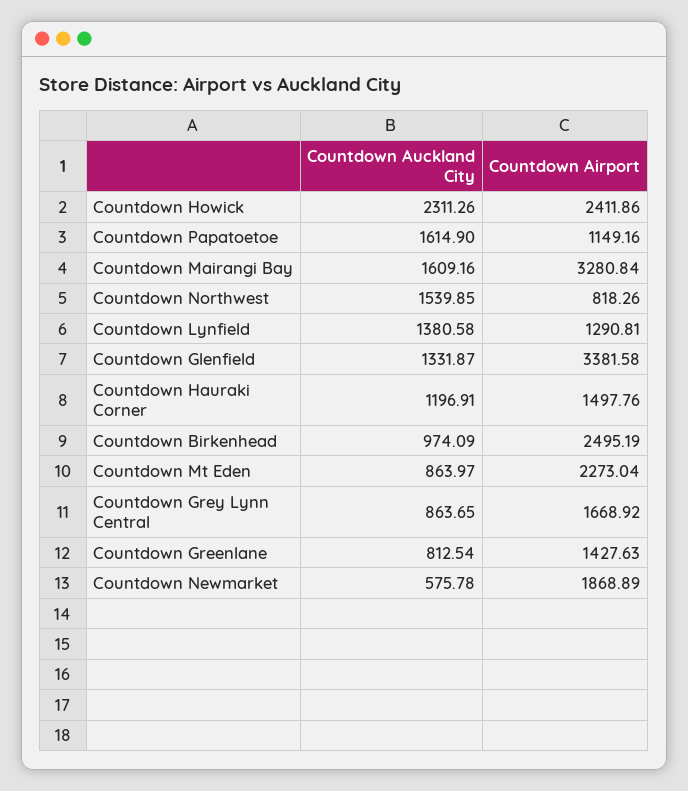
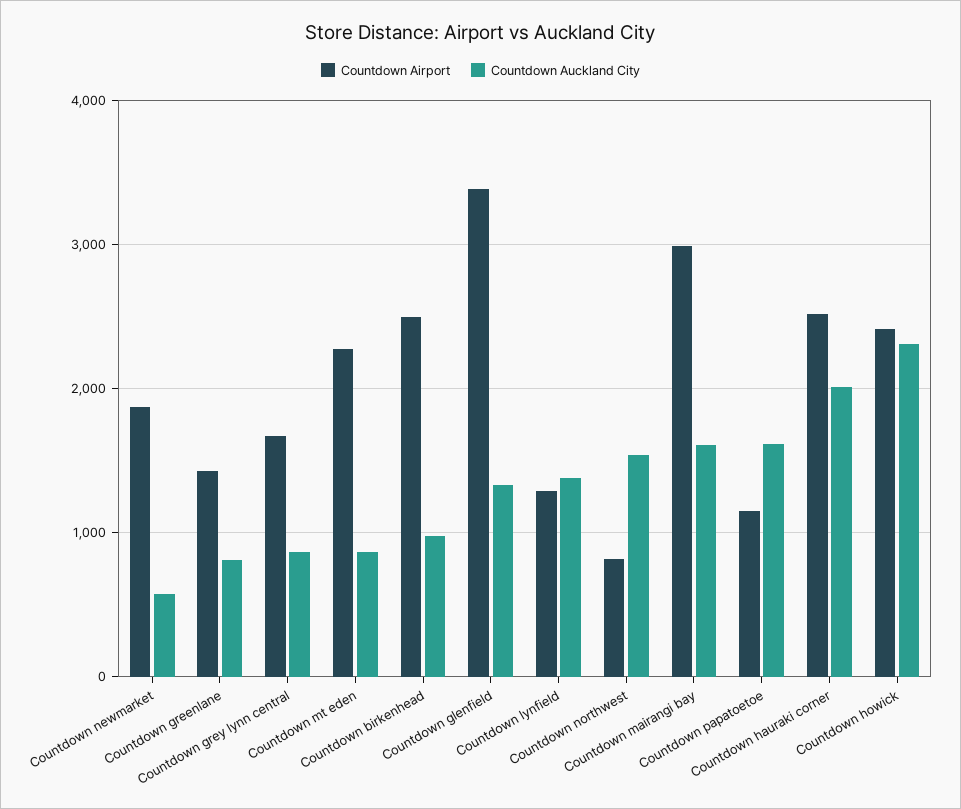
Countdown Airport, Countdown Mairangi Bay: 3280.84 -> 3000
Countdown Auckland City, Countdown Hauraki Corner: 1196.91 -> 2000
Countdown Airport, Countdown Hauraki Corner: 1497.76 -> 2500

